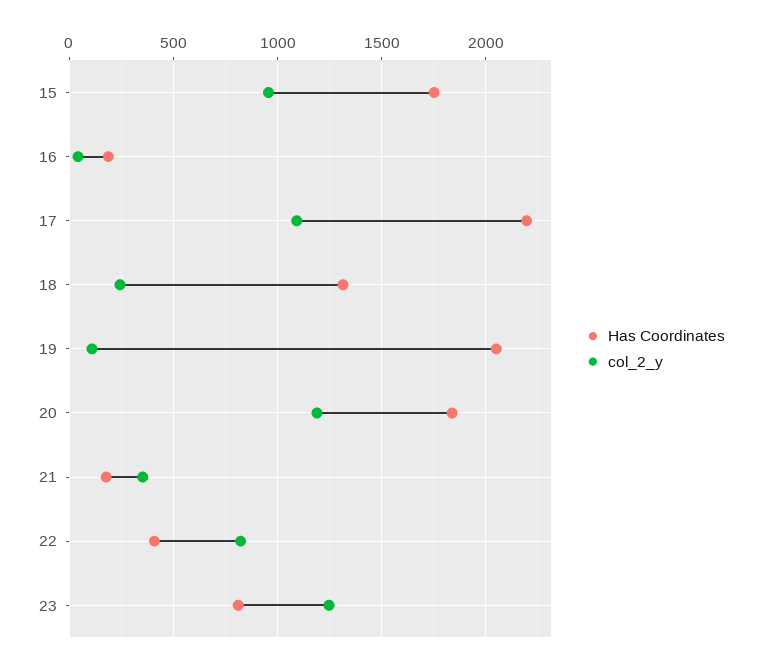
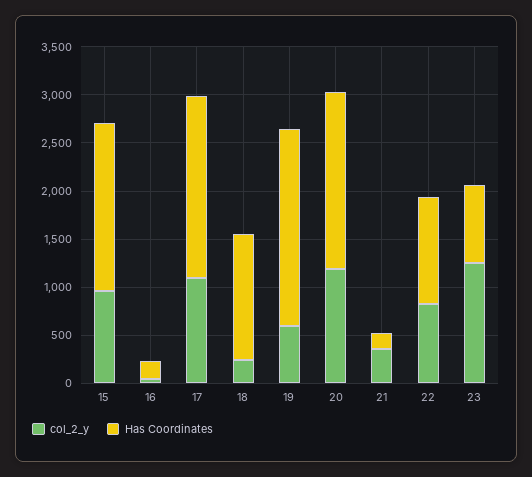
Has Coordinates, 17: 2200 -> 1900
col_2_y, 19: 100 -> 600
Has Coordinates, 22: 400 -> 1100

